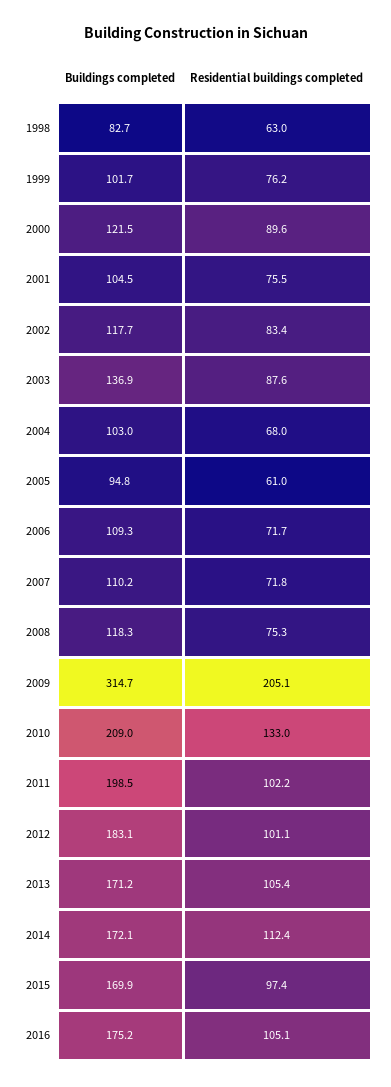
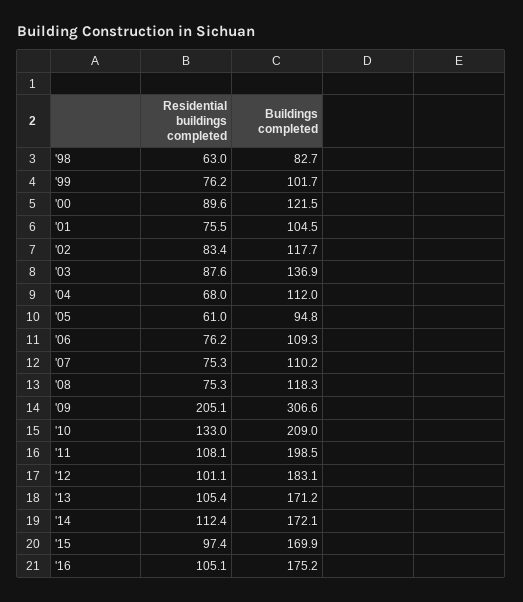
Buildings completed, 2004: 103 -> 112
Residential buildings completed, 2006: 71.7 -> 76.2
Residential buildings completed, 2007: 71.8 -> 75.3
Buildings completed, 2009: 314.7 -> 306.6
Residential buildings completed, 2011: 102.2 -> 108.1

